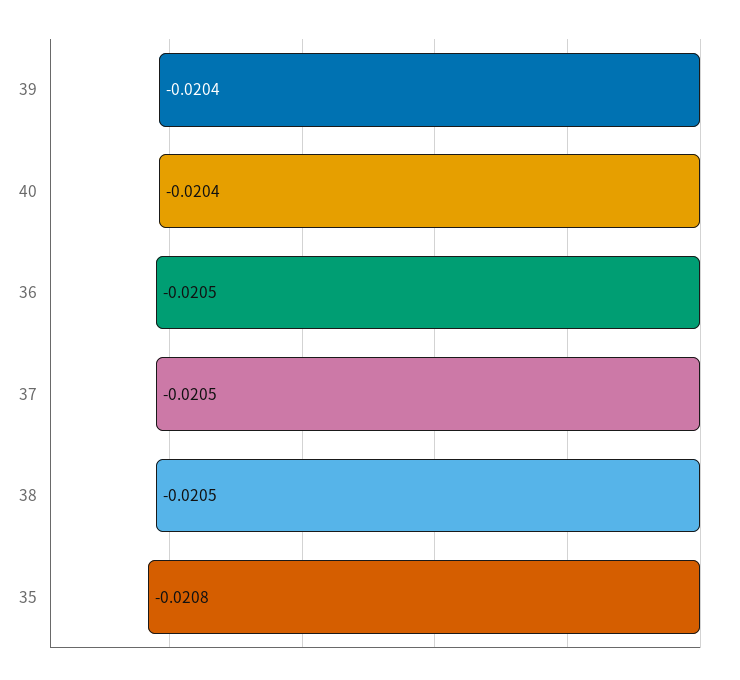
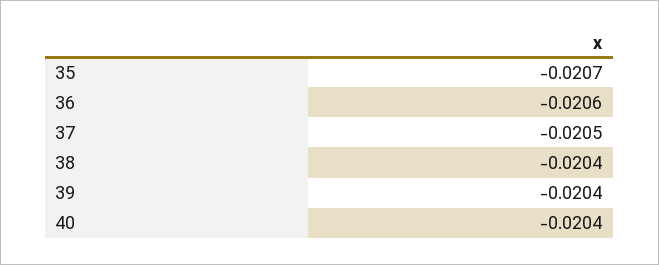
36: -0.0205 -> -0.0206
38: -0.0205 -> -0.0204
35: -0.0208 -> -0.0207

